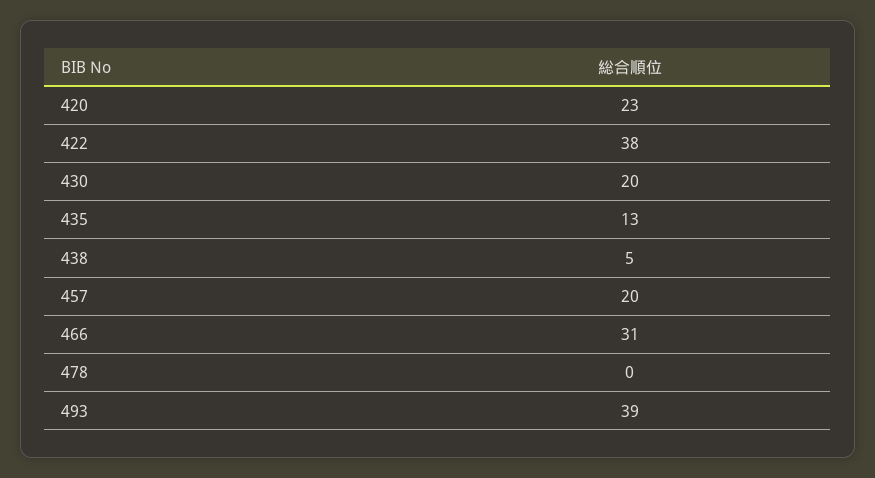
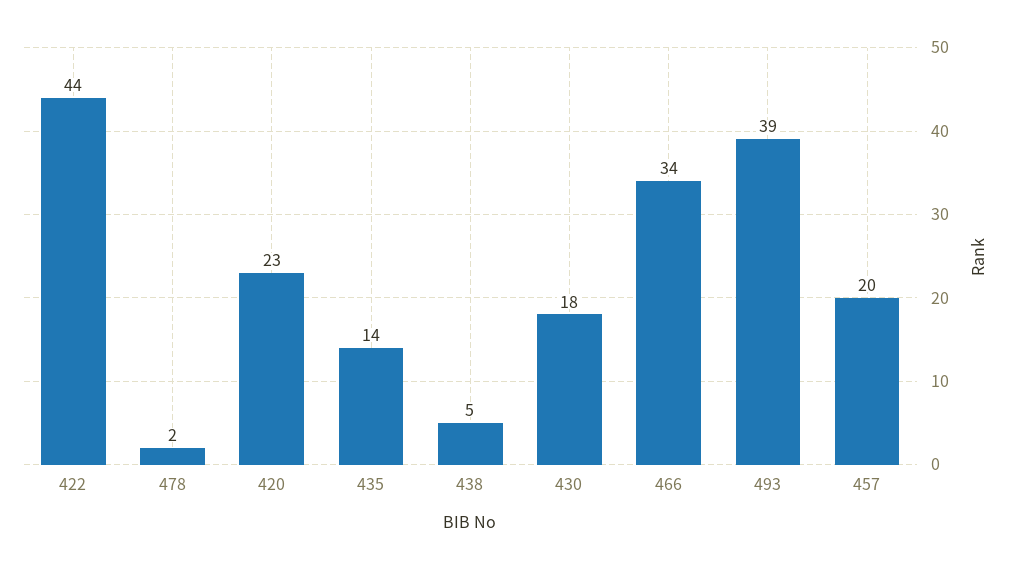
422: 38 -> 44
430: 20 -> 18
435: 13 -> 14
466: 31 -> 34
478: 0 -> 2

